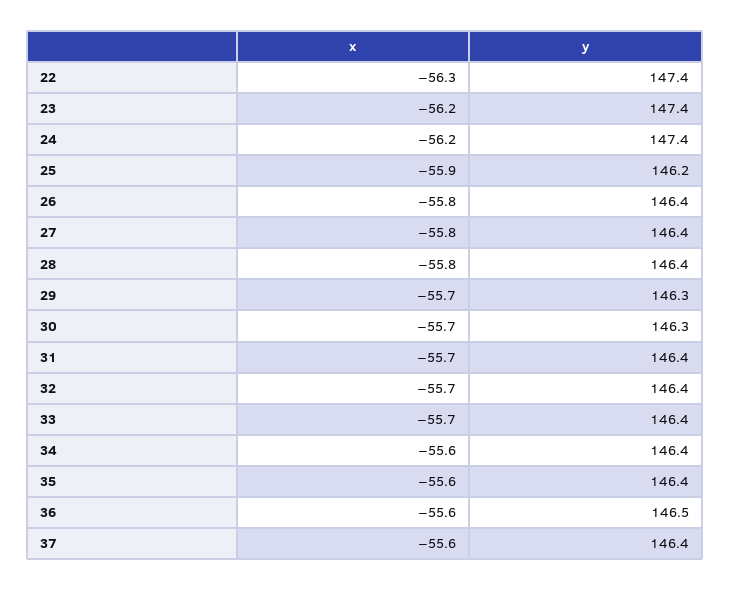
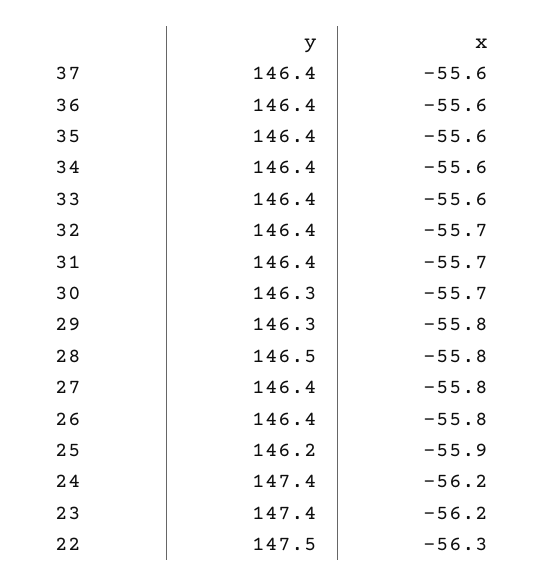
y, 22: 147.4 -> 147.5
y, 28: 146.4 -> 146.5
x, 29: -55.7 -> -55.8
x, 33: -55.7 -> -55.6
y, 36: 146.5 -> 146.4

